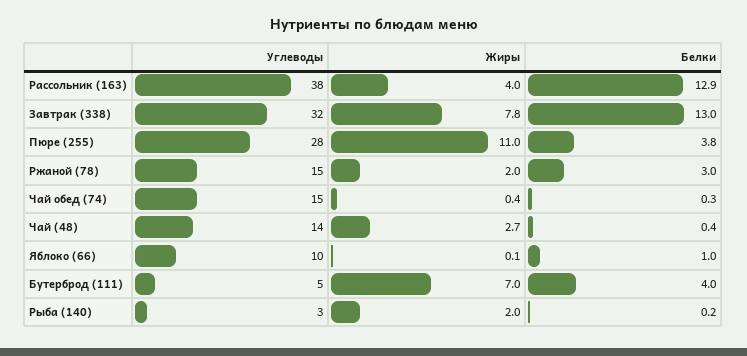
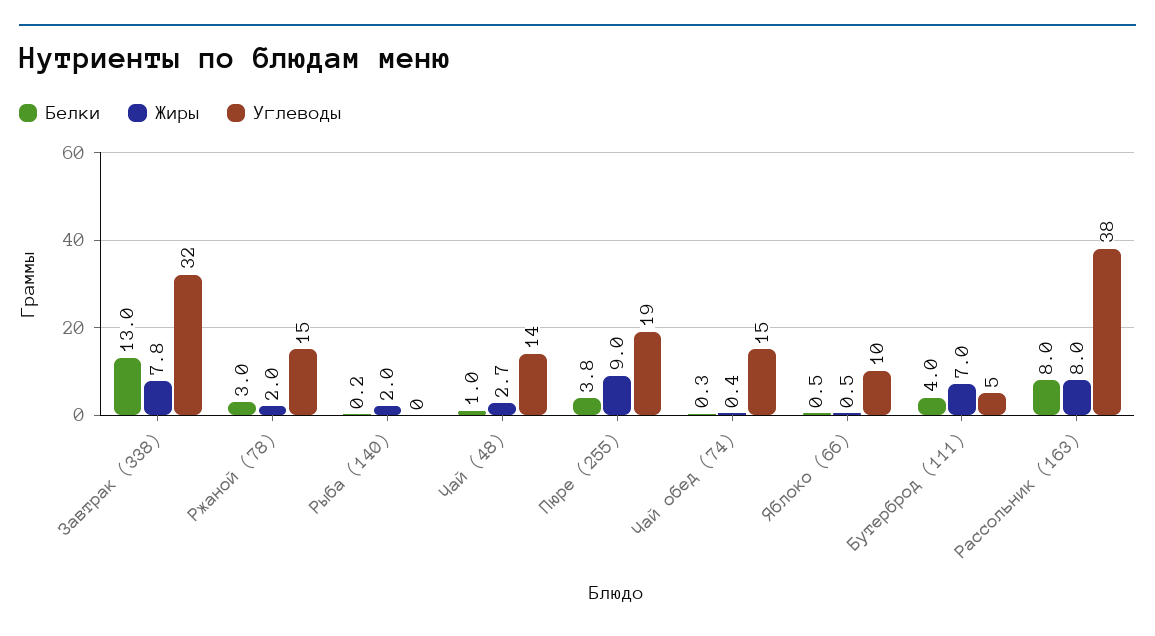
Жиры, Рассольник (163): 4 -> 8
Белки, Рассольник (163): 12.9 -> 8
Углеводы, Пюре (255): 28 -> 19
Жиры, Пюре (255): 11 -> 9
Белки, Чай (48): 0.4 -> 1
Жиры, Яблоко (66): 0.1 -> 0.5
Белки, Яблоко (66): 1 -> 0.5
Углеводы, Рыба (140): 3 -> 0

